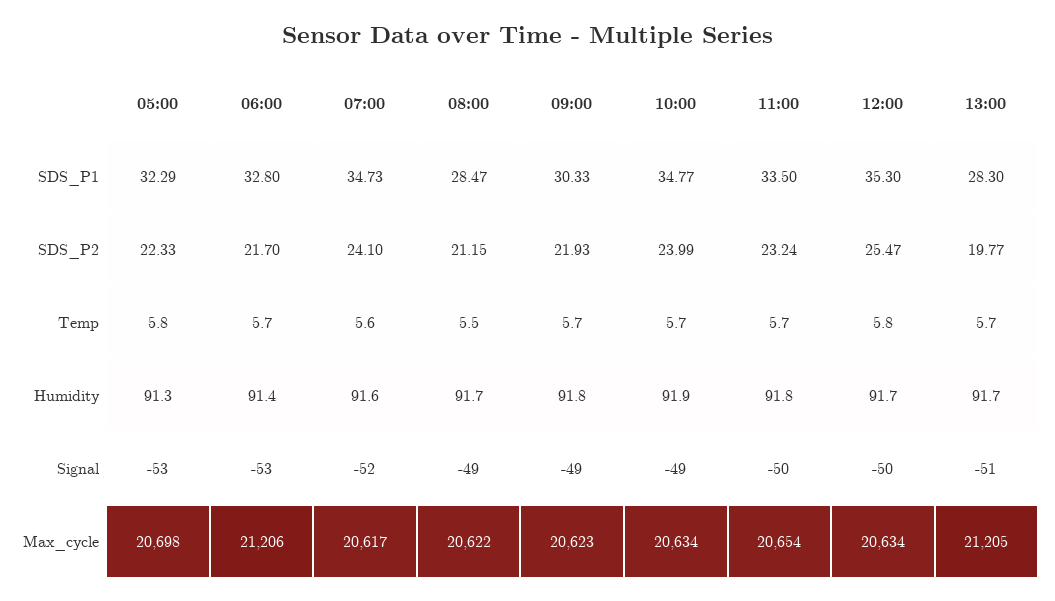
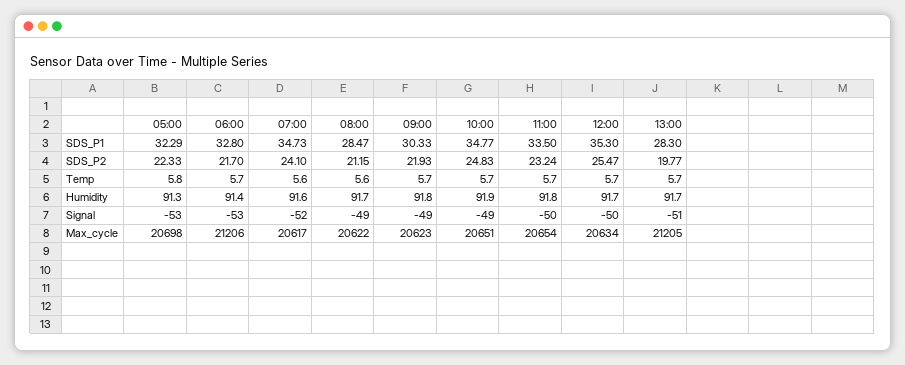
10:00, SDS_P2: 23.99 -> 24.83
08:00, Temp: 5.5 -> 5.6
12:00, Temp: 5.8 -> 5.7
10:00, Max_cycle: 20634 -> 20651

